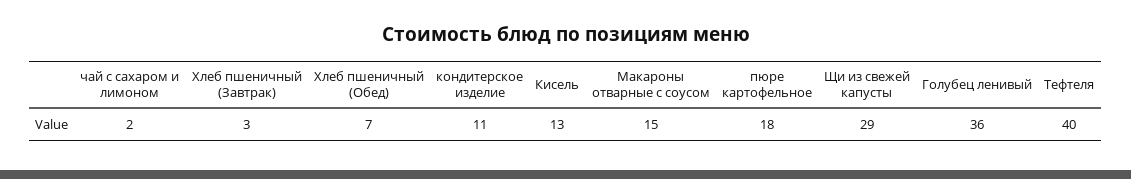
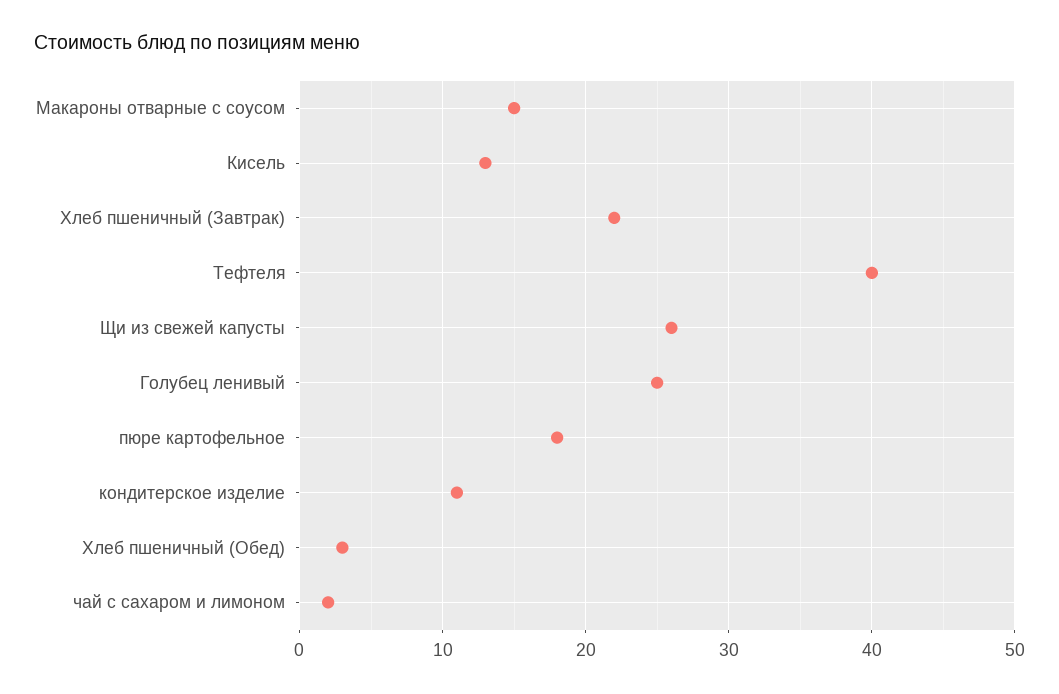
Хлеб пшеничный (Завтрак): 3 -> 22
Хлеб пшеничный (Обед): 7 -> 3
Щи из свежей капусты: 29 -> 26
Голубец ленивый: 36 -> 25

